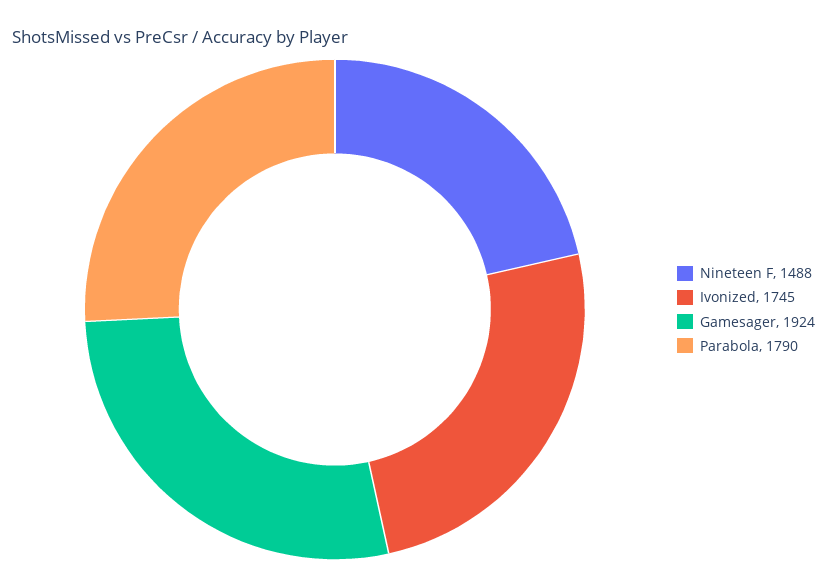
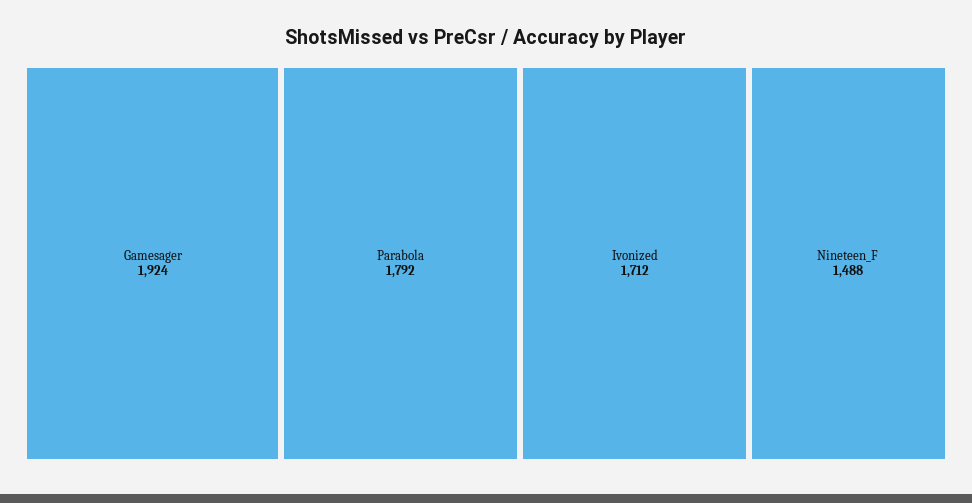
Ivonized: 1745 -> 1712
Parabola: 1790 -> 1792

